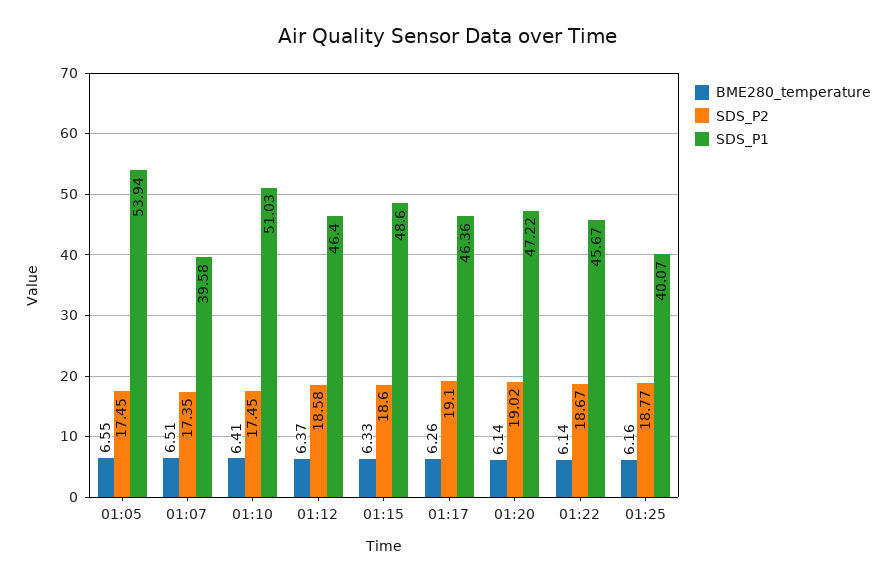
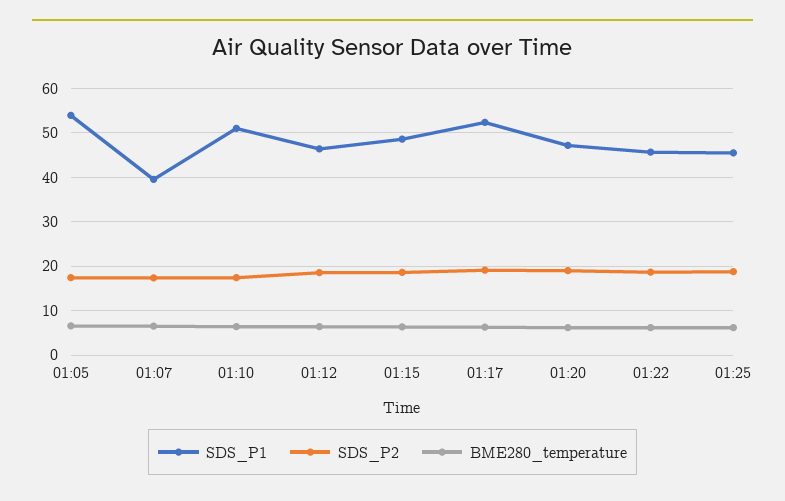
SDS_P1, 01:17: 46.36 -> 52
SDS_P1, 01:25: 40.07 -> 46

